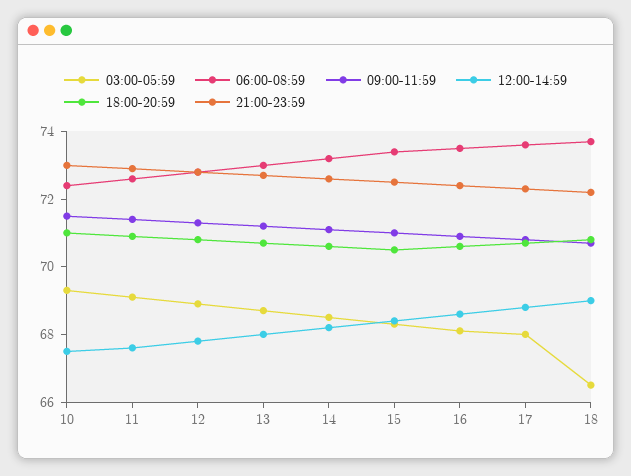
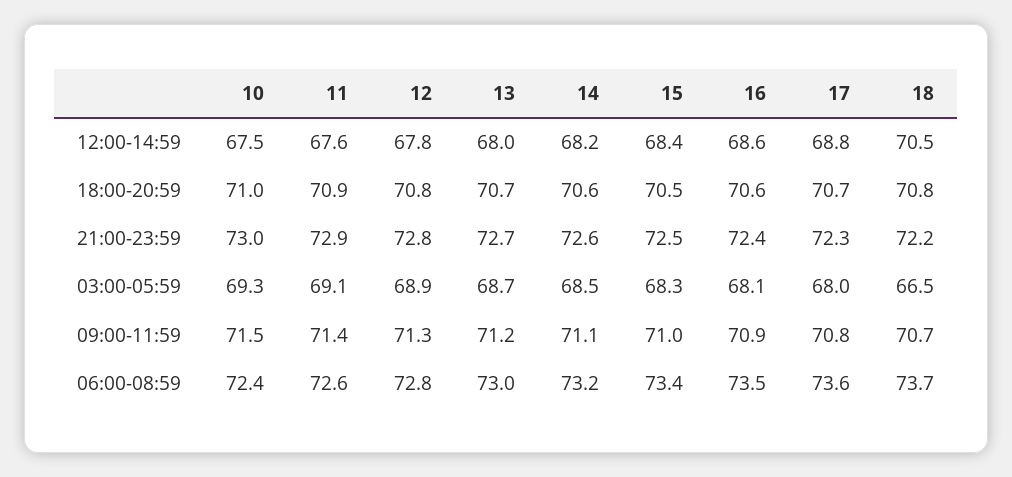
12:00-14:59, 18: 69 -> 70.5

